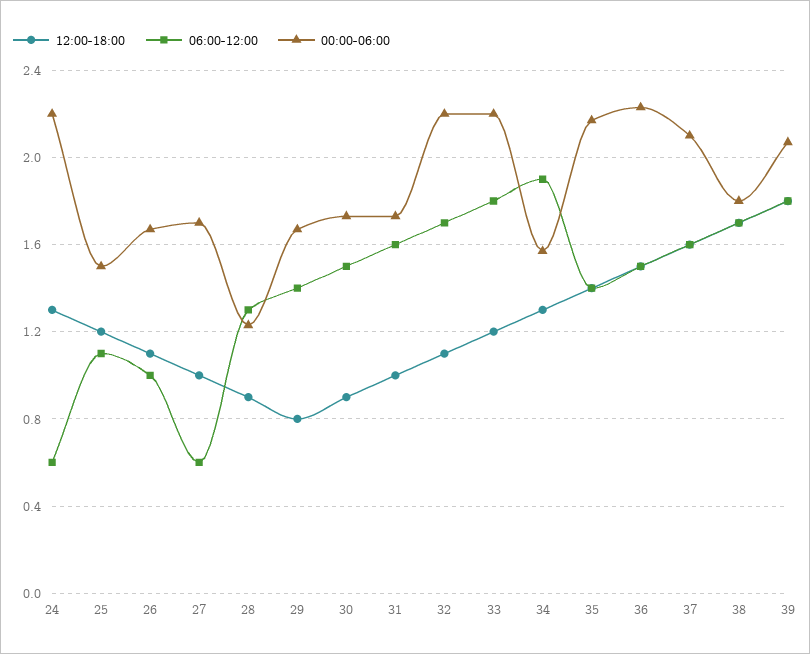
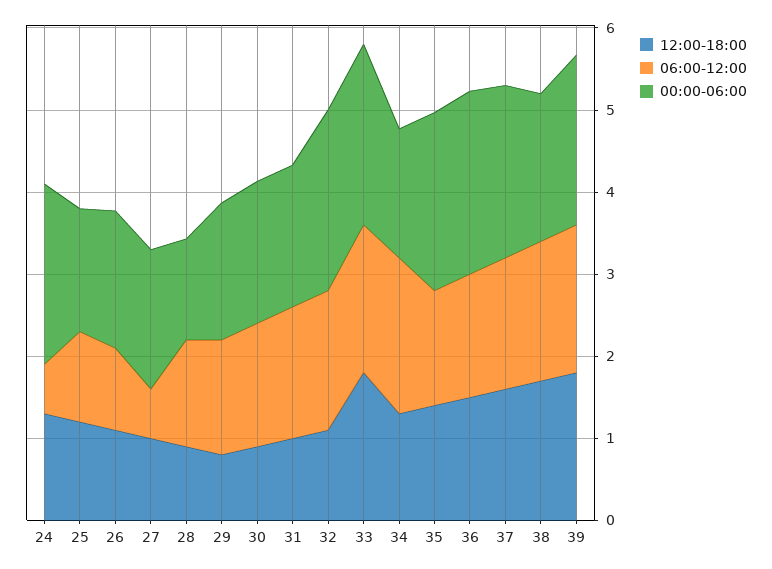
12:00-18:00, 33: 1.2 -> 1.8

